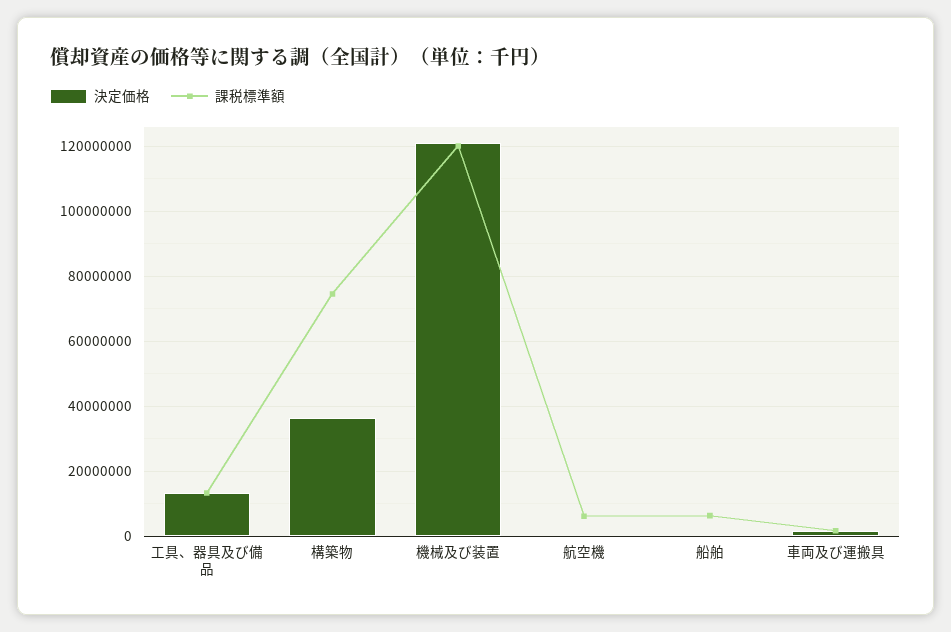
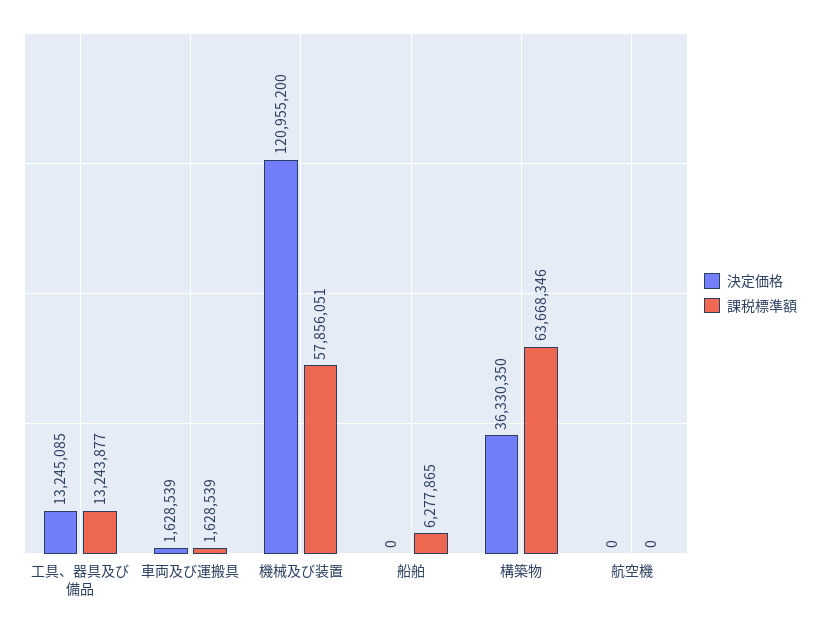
課税標準額, 構築物: 74000000 -> 63668346
課税標準額, 機械及び装置: 120000000 -> 57856051
課税標準額, 航空機: 6000000 -> 0

